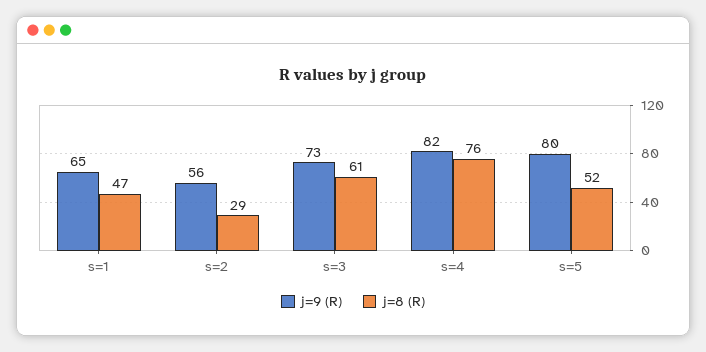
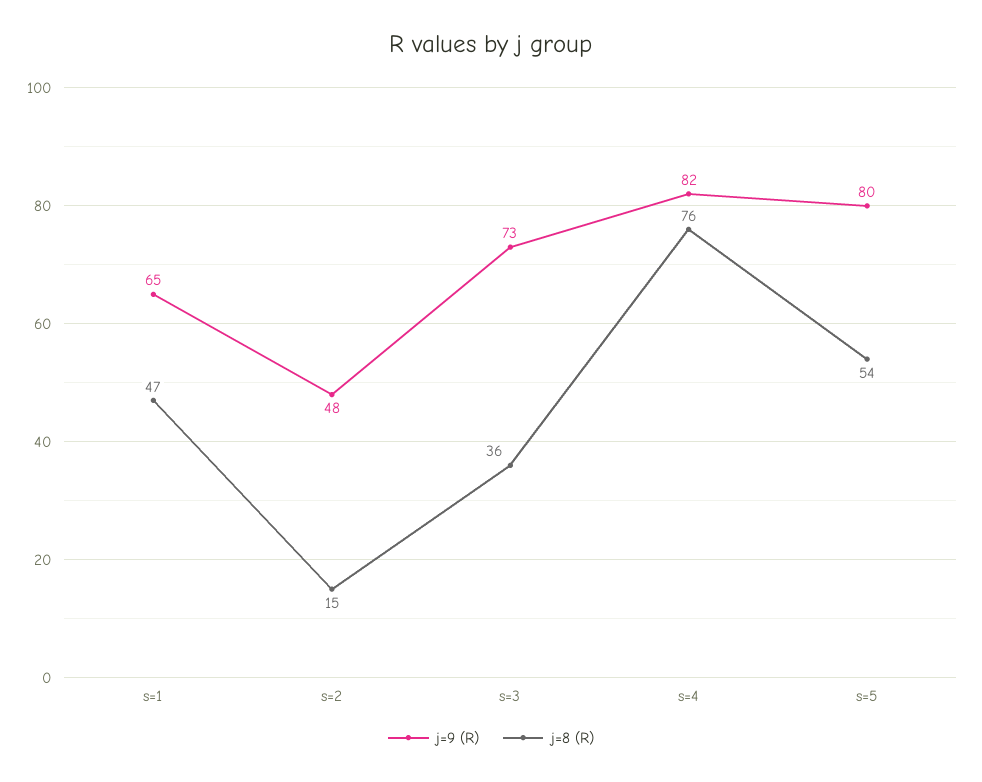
j=9 (R), s=2: 56 -> 48
j=8 (R), s=2: 29 -> 15
j=8 (R), s=3: 61 -> 36
j=8 (R), s=5: 52 -> 54

